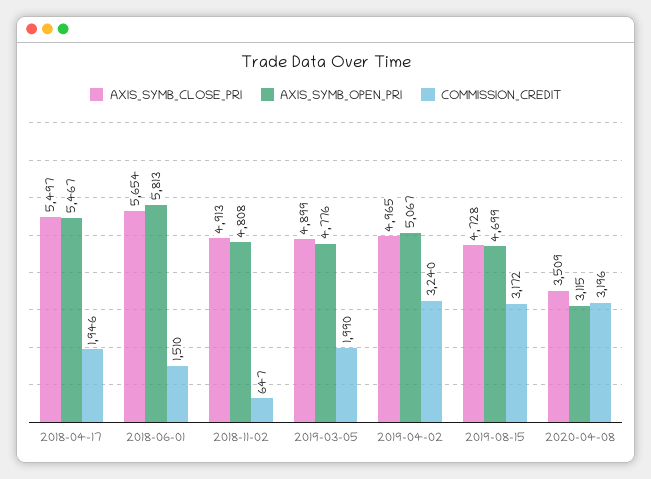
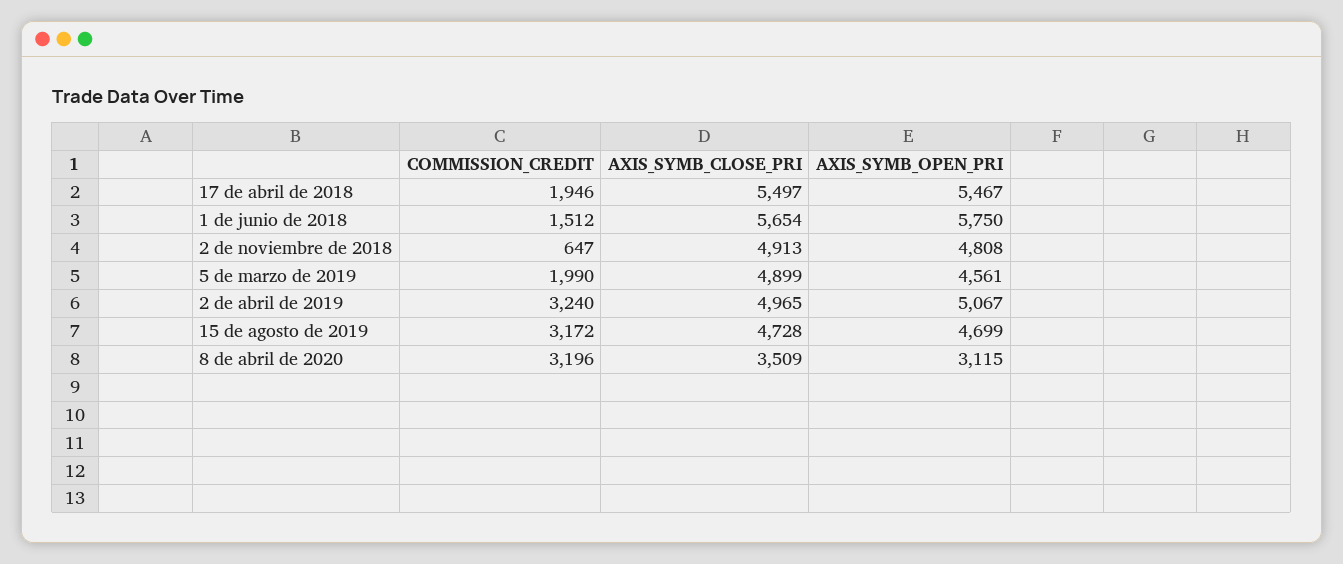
AXIS_SYMB_OPEN_PRI, 2018-06-01: 5813 -> 5750
COMMISSION_CREDIT, 2018-06-01: 1510 -> 1512
AXIS_SYMB_OPEN_PRI, 2019-03-05: 4776 -> 4561

